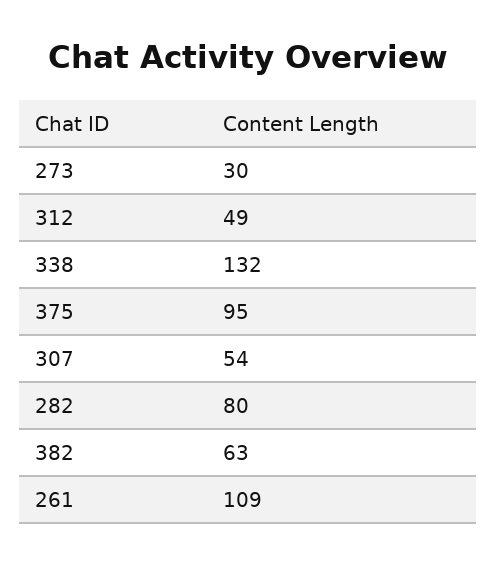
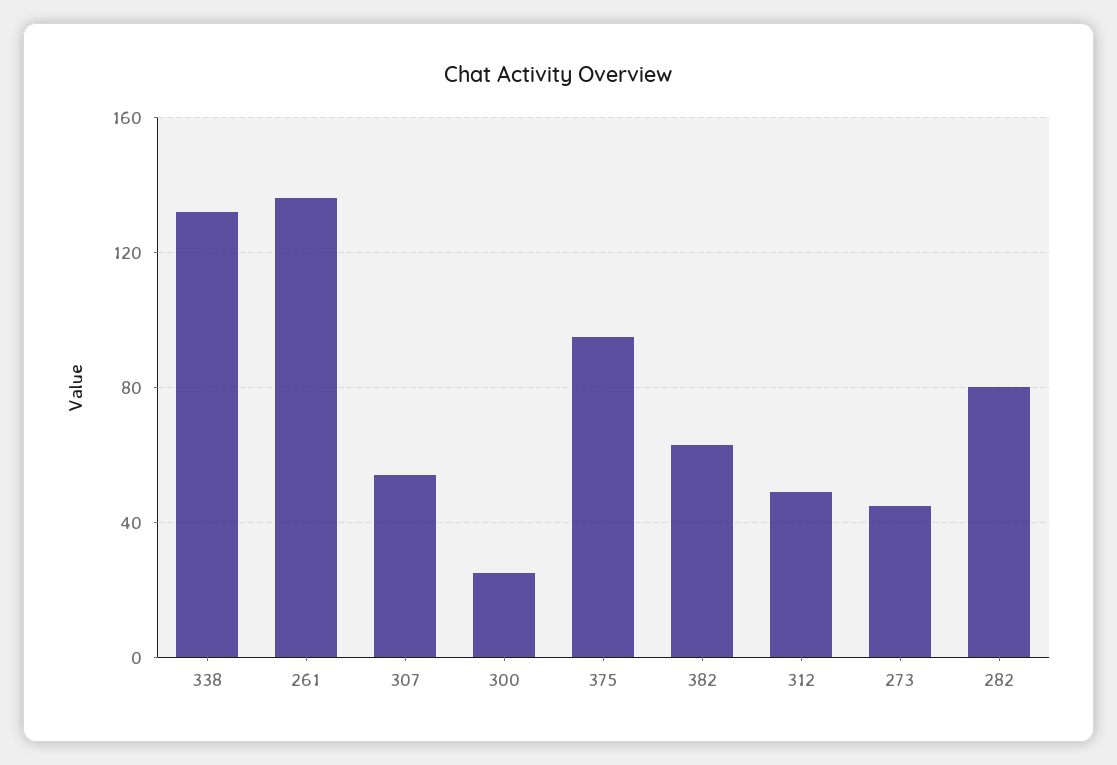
273: 30 -> 45
261: 109 -> 135
300: none -> 25

